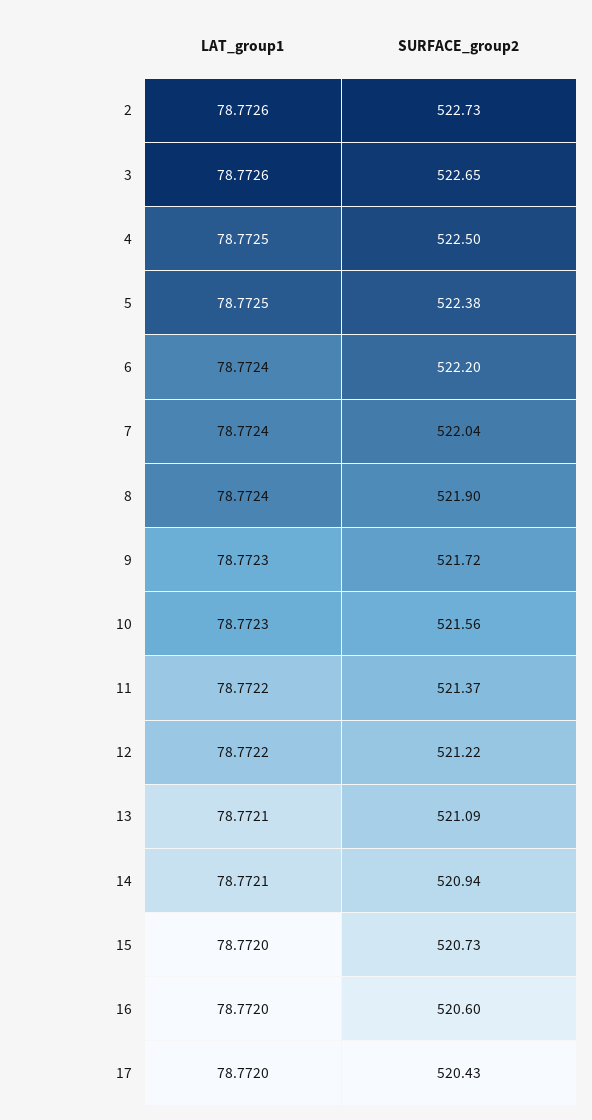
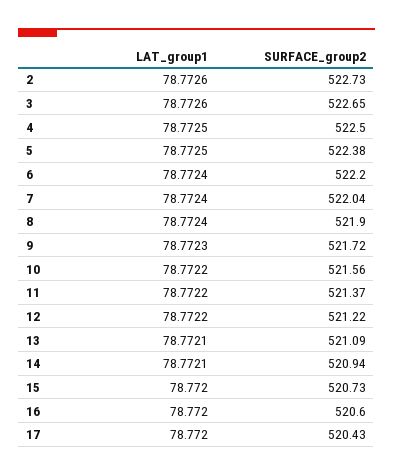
LAT_group1, 10: 78.7723 -> 78.7722

